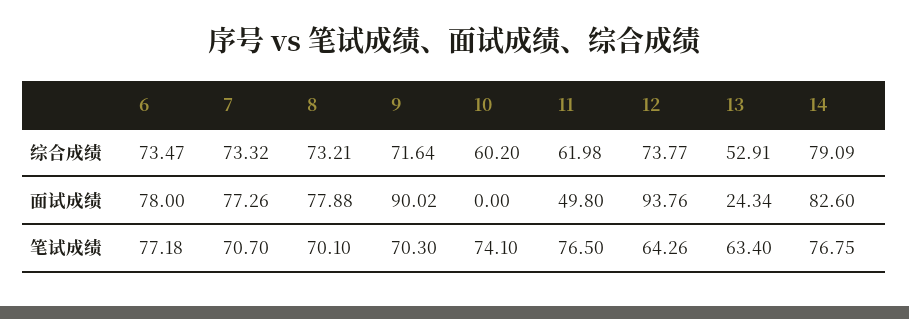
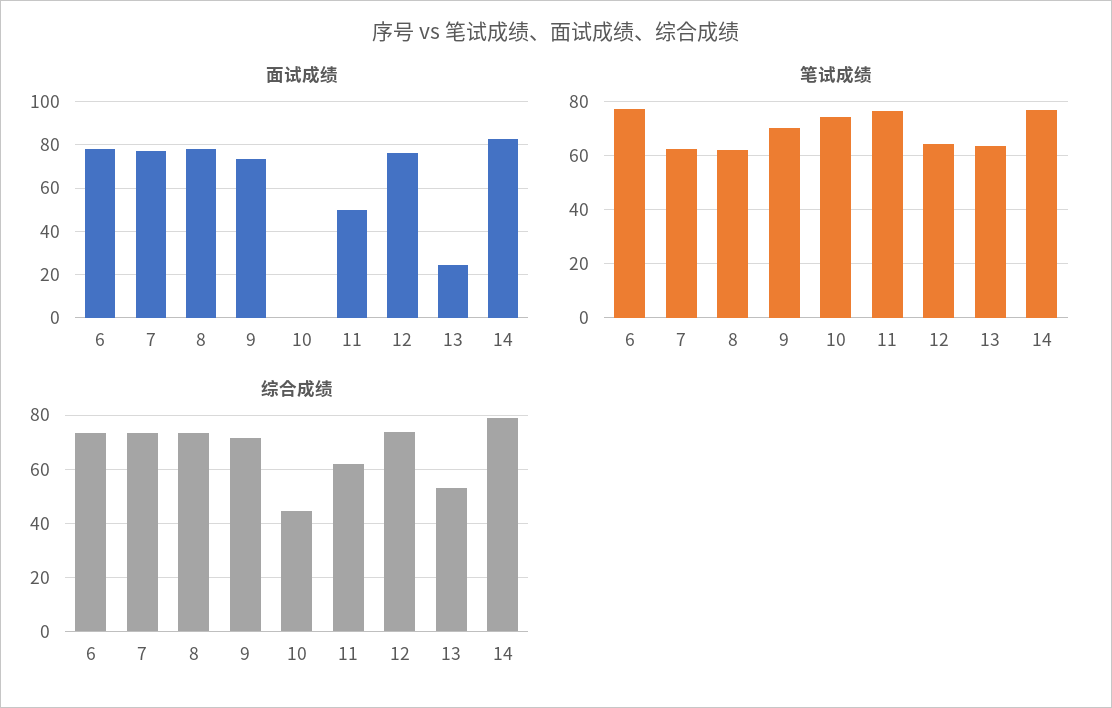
综合成绩, 10: 60.2 -> 45
面试成绩, 9: 90.02 -> 75
面试成绩, 12: 93.76 -> 75
笔试成绩, 7: 70.7 -> 62.5
笔试成绩, 8: 70.1 -> 62.5

